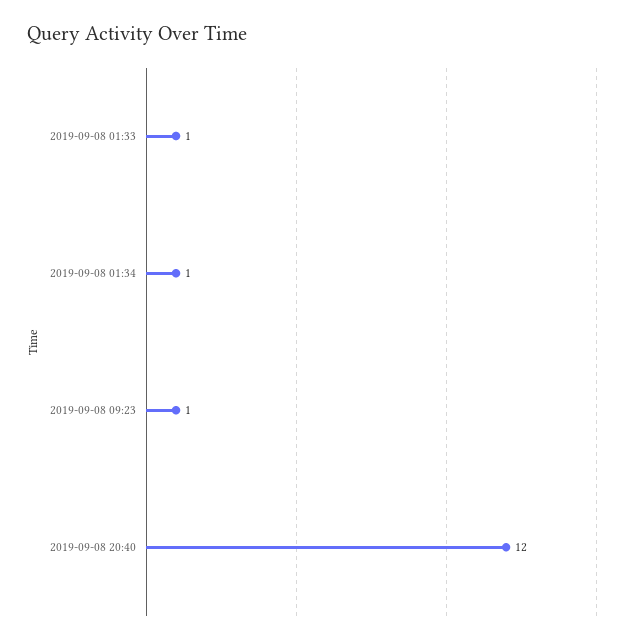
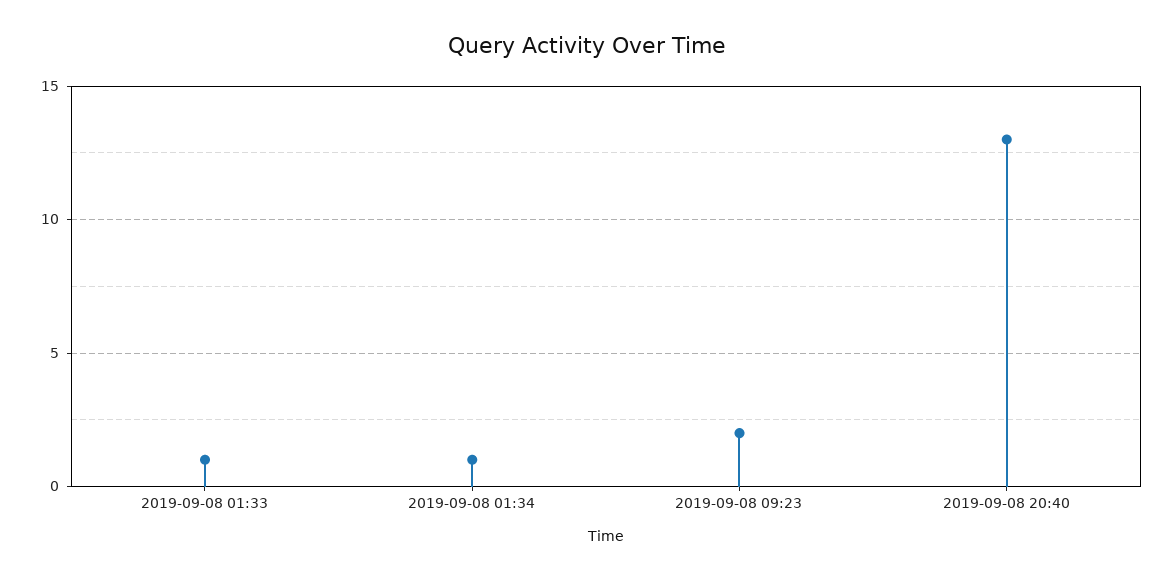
2019-09-08 09:23: 1 -> 2
2019-09-08 20:40: 12 -> 13

